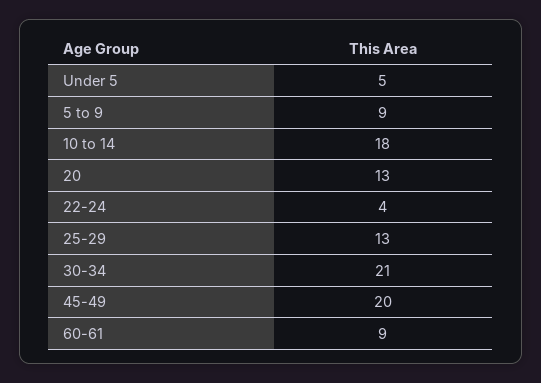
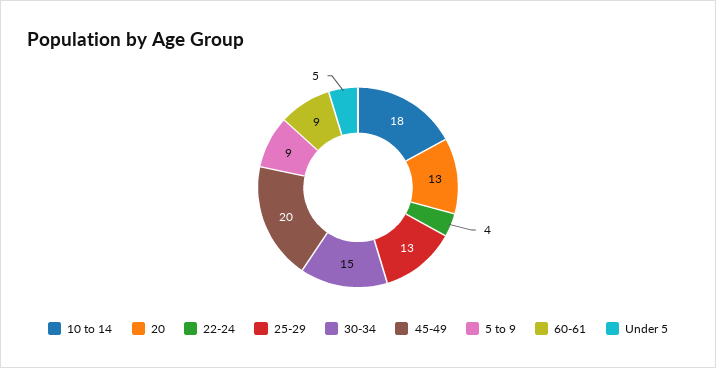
30-34: 21 -> 15

